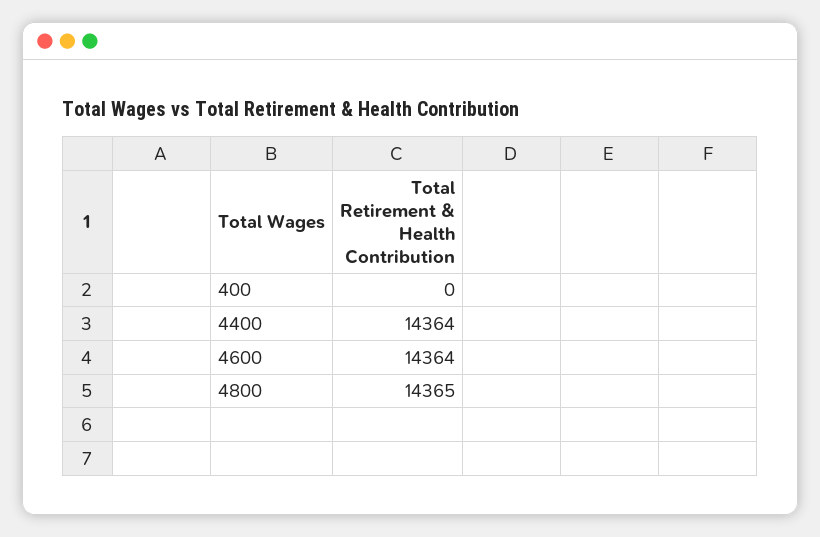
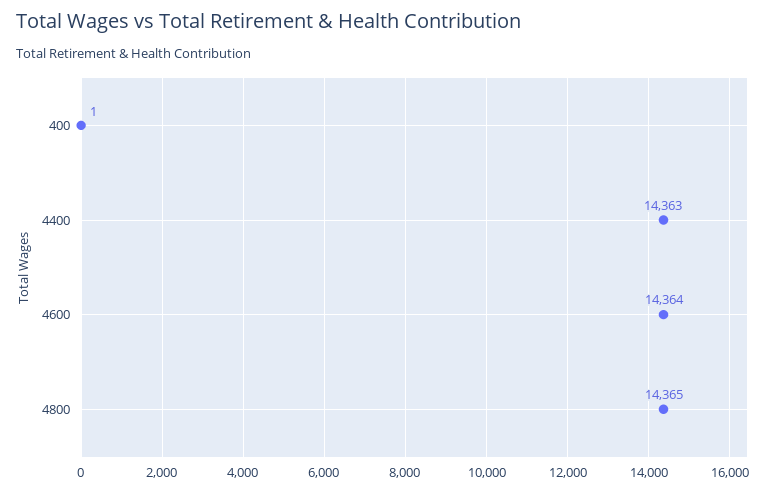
400: 0 -> 1
4400: 14364 -> 14363

